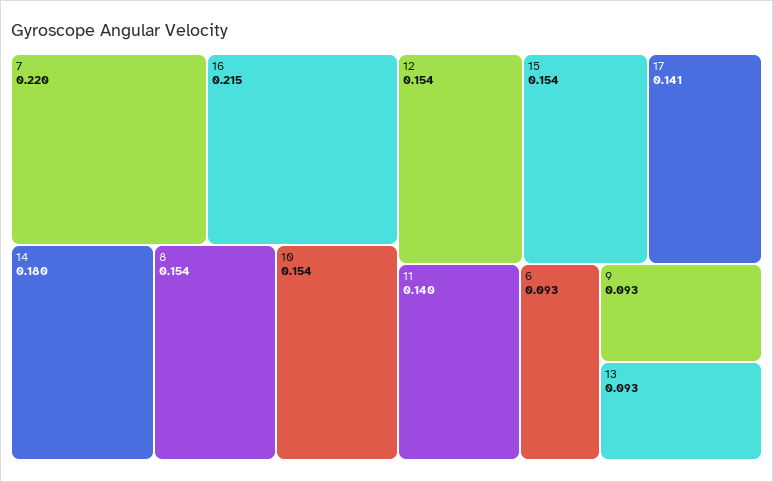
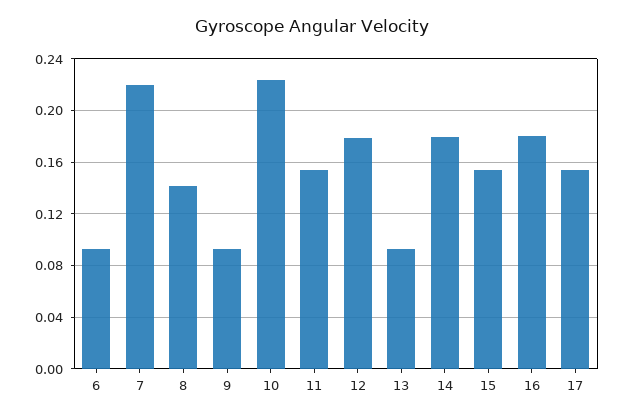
16: 0.215 -> 0.18
8: 0.154 -> 0.14
10: 0.154 -> 0.225
12: 0.154 -> 0.18
17: 0.141 -> 0.155
11: 0.14 -> 0.155

